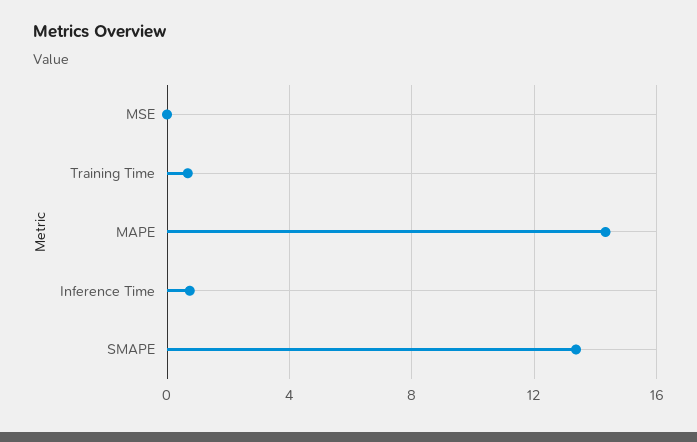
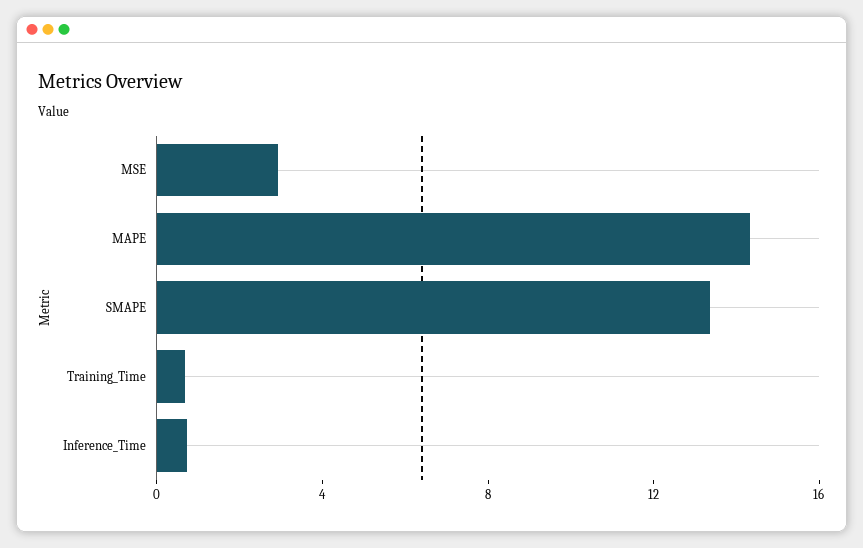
MSE: 0 -> 3

